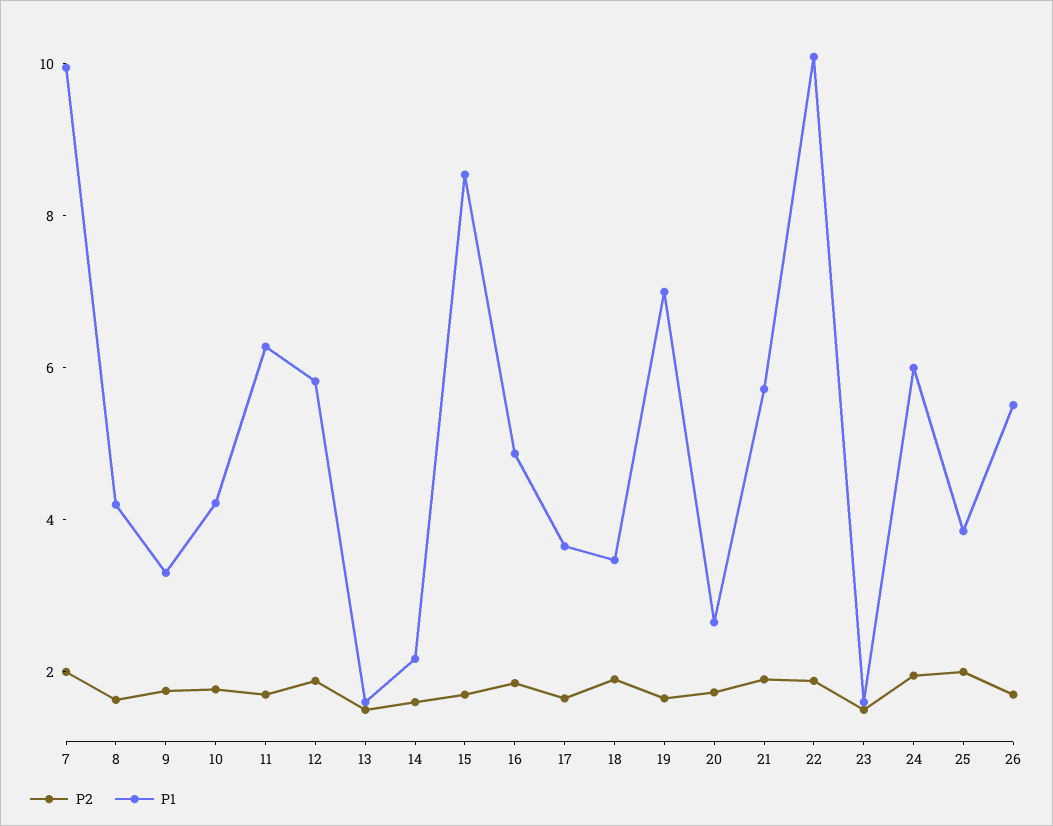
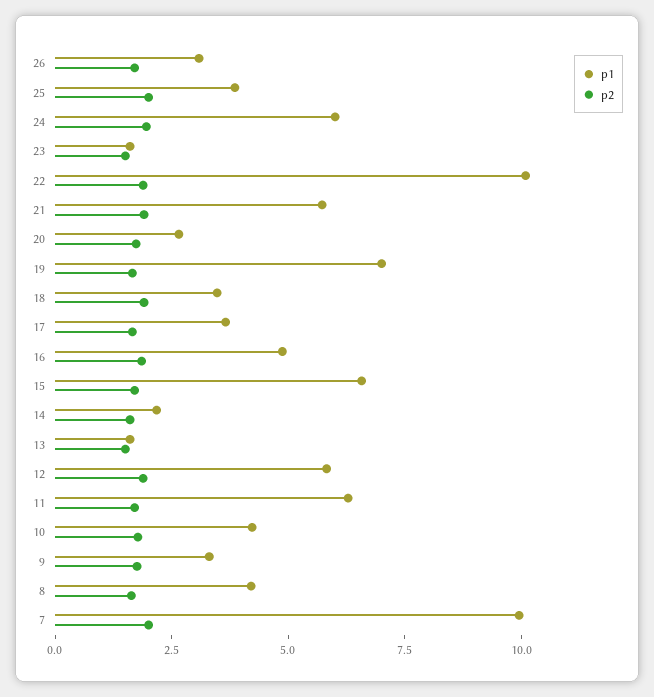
P1, 15: 8.5 -> 6.5
P1, 26: 5.5 -> 3

